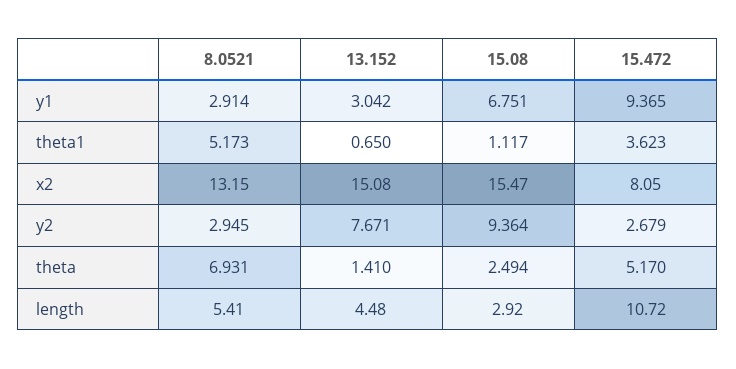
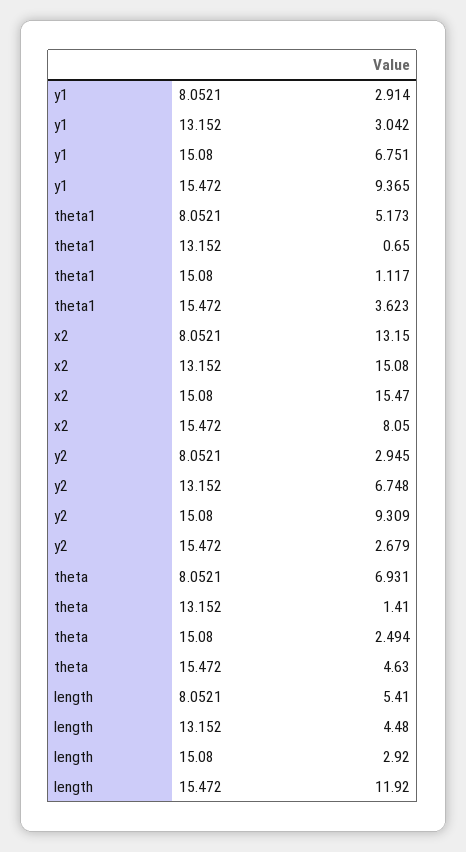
13.152, y2: 7.671 -> 6.748
15.08, y2: 9.364 -> 9.309
15.472, theta: 5.17 -> 4.63
15.472, length: 10.72 -> 11.92

